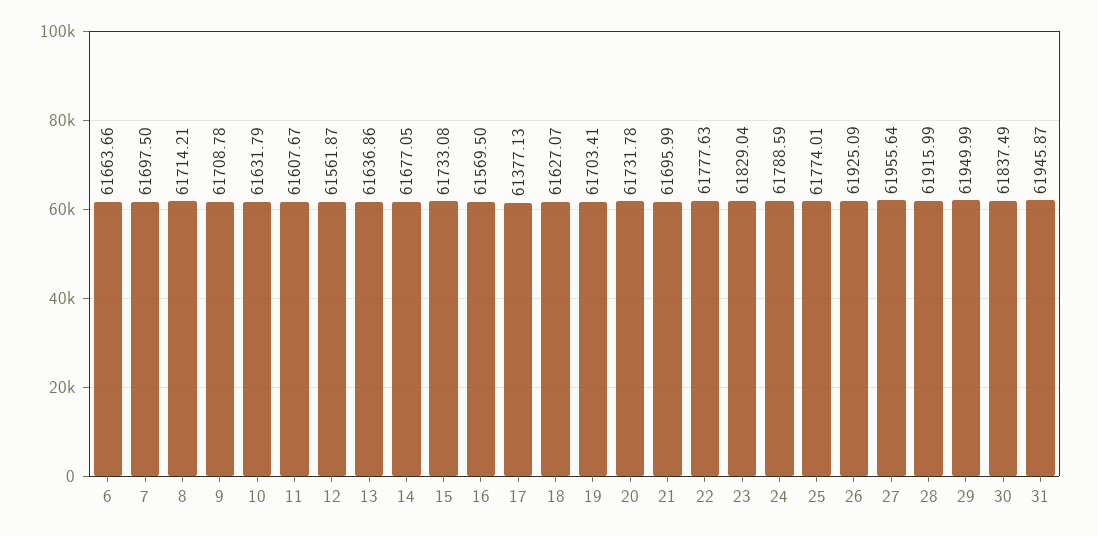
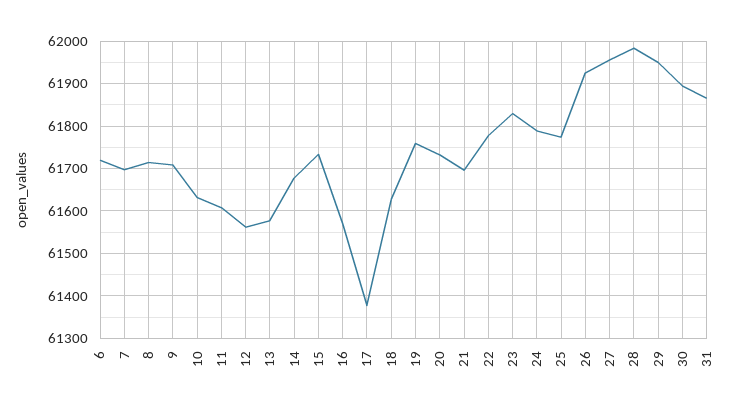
6: 61663.66 -> 61720
13: 61636.86 -> 61580
19: 61703.41 -> 61760
28: 61915.99 -> 61980
30: 61837.49 -> 61900
31: 61945.87 -> 61860

